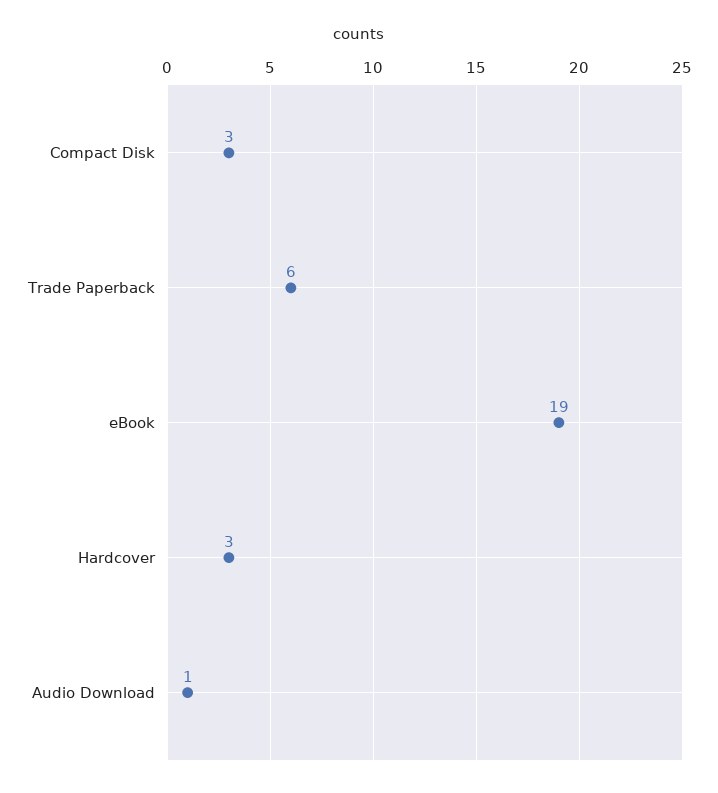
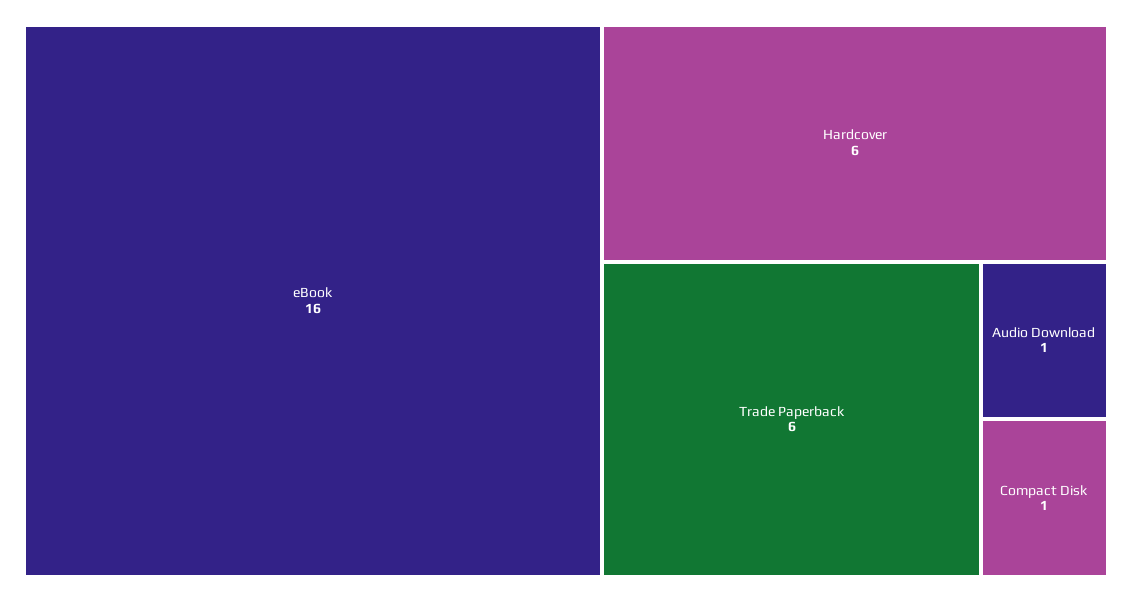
Compact Disk: 3 -> 1
eBook: 19 -> 16
Hardcover: 3 -> 6

